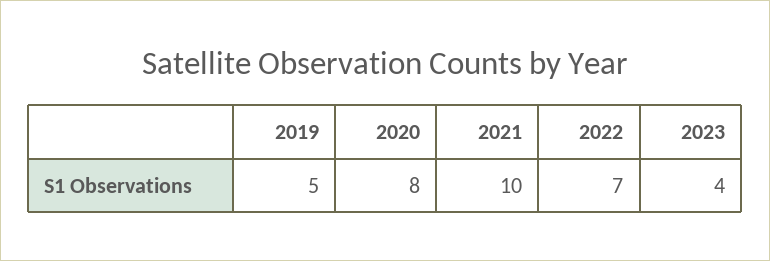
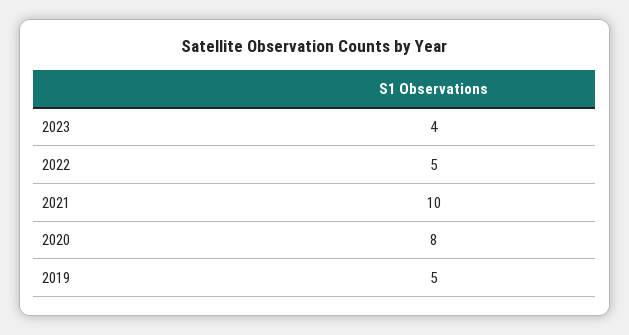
2022: 7 -> 5

